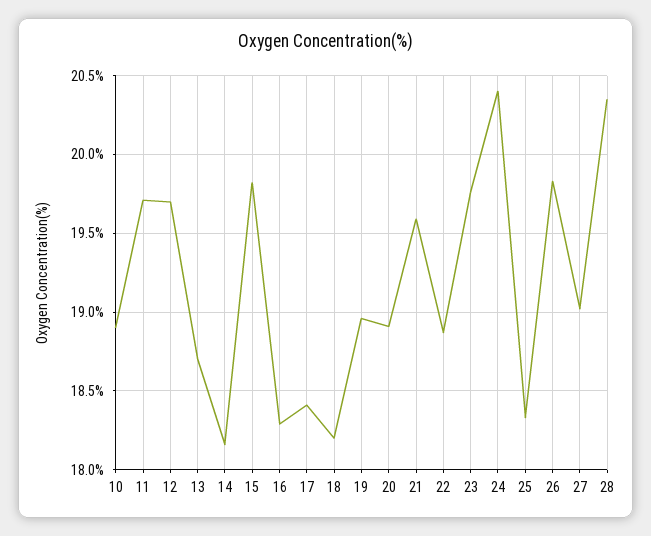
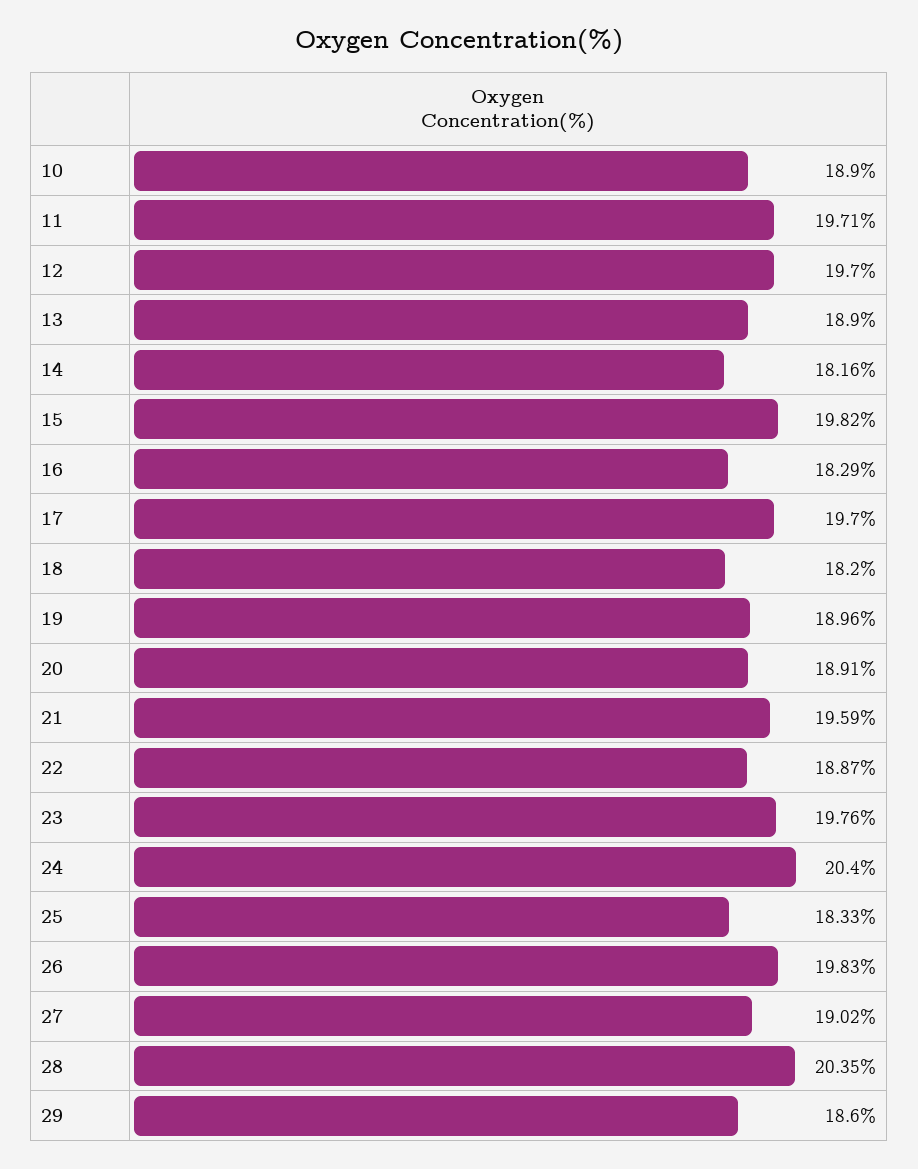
13: 18.7 -> 18.9
17: 18.4 -> 19.7
29: none -> 18.6

